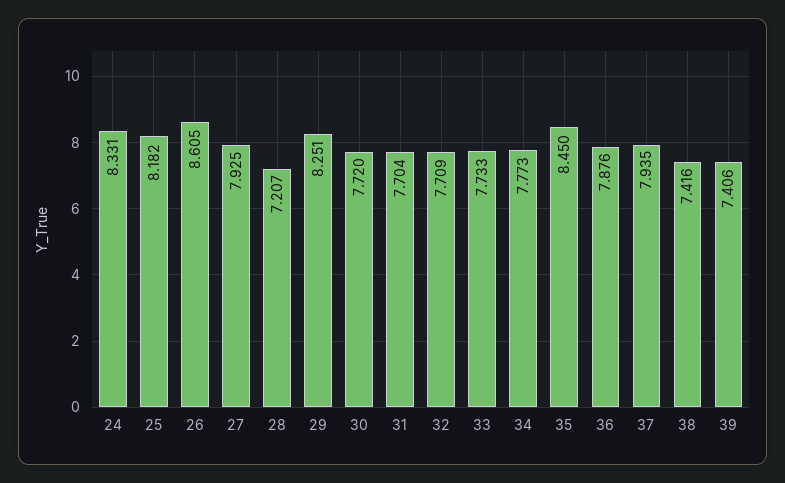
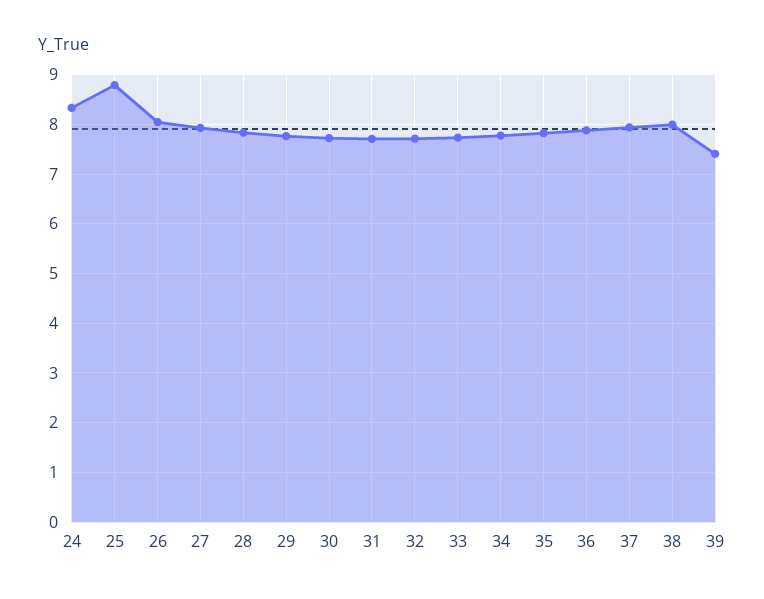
25: 8.182 -> 8.8
26: 8.605 -> 8
28: 7.207 -> 7.8
29: 8.251 -> 7.8
35: 8.45 -> 7.8
38: 7.416 -> 8

